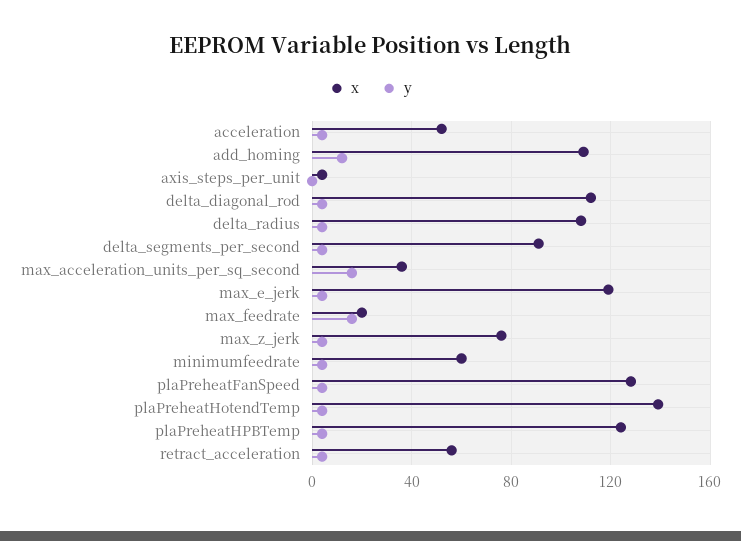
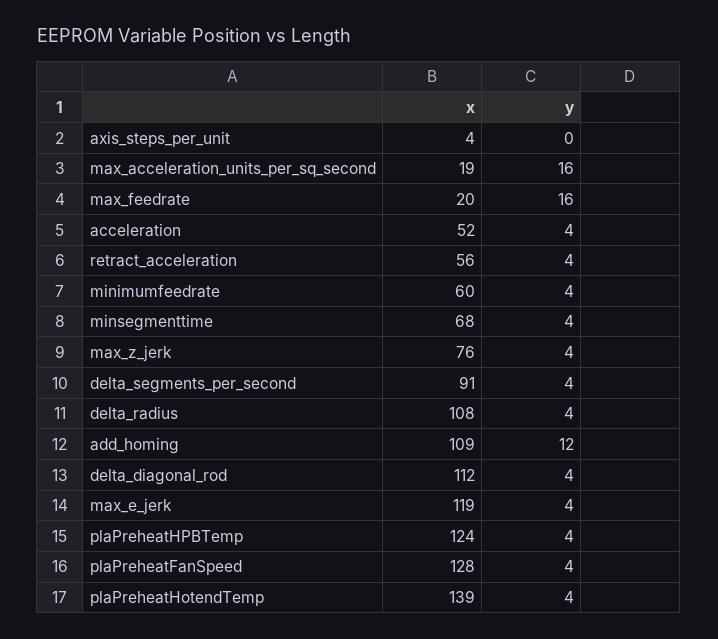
x, max_acceleration_units_per_sq_second: 35 -> 19
x, minsegmenttime: none -> 68
y, minsegmenttime: none -> 4

